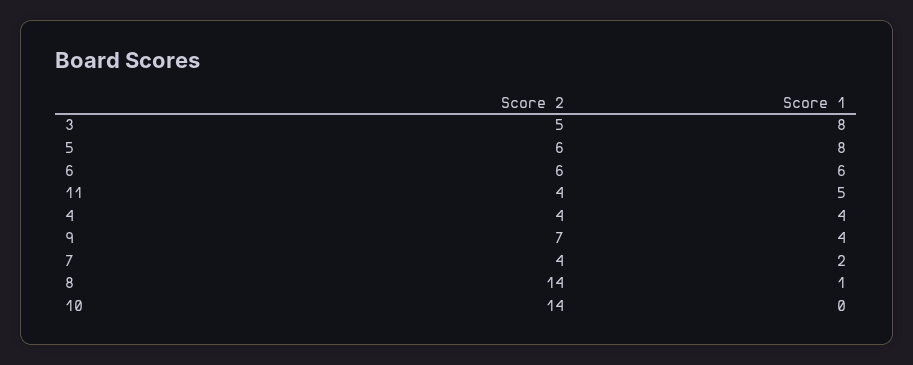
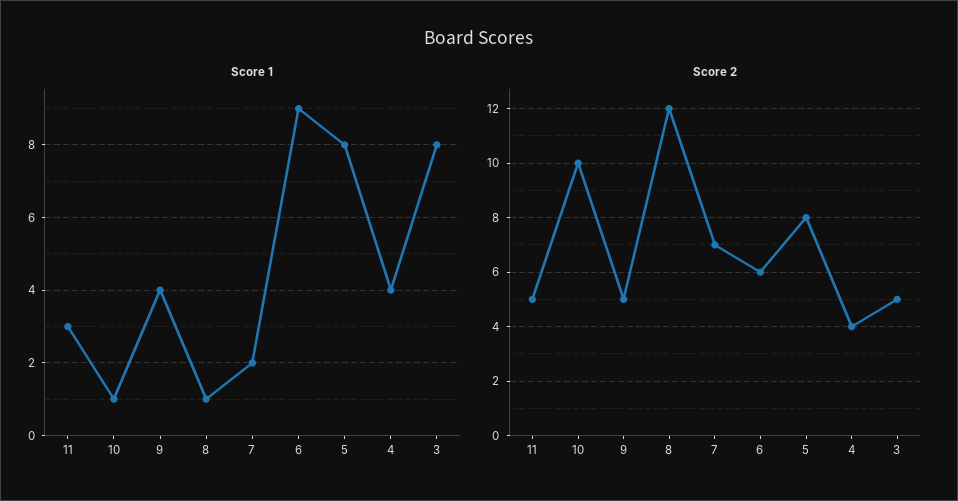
Score 2, 5: 6 -> 8
Score 1, 6: 6 -> 9
Score 2, 11: 4 -> 5
Score 1, 11: 5 -> 3
Score 2, 9: 7 -> 5
Score 2, 7: 4 -> 7
Score 2, 8: 14 -> 12
Score 2, 10: 14 -> 10
Score 1, 10: 0 -> 1

